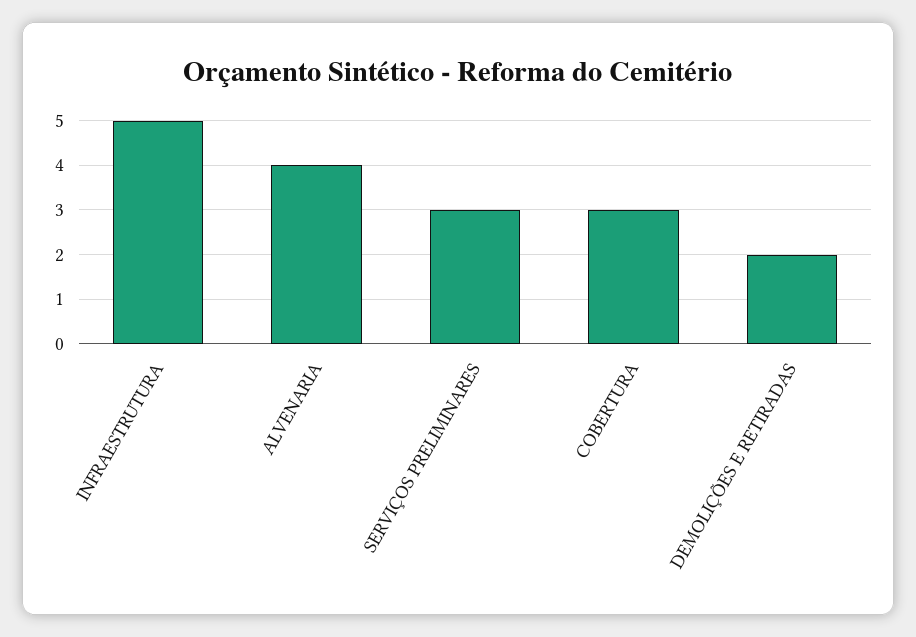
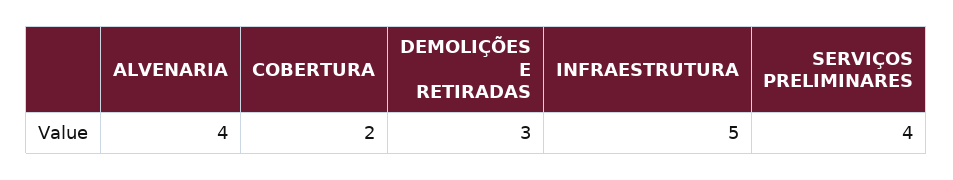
SERVIÇOS PRELIMINARES: 3 -> 4
COBERTURA: 3 -> 2
DEMOLIÇÕES E RETIRADAS: 2 -> 3

